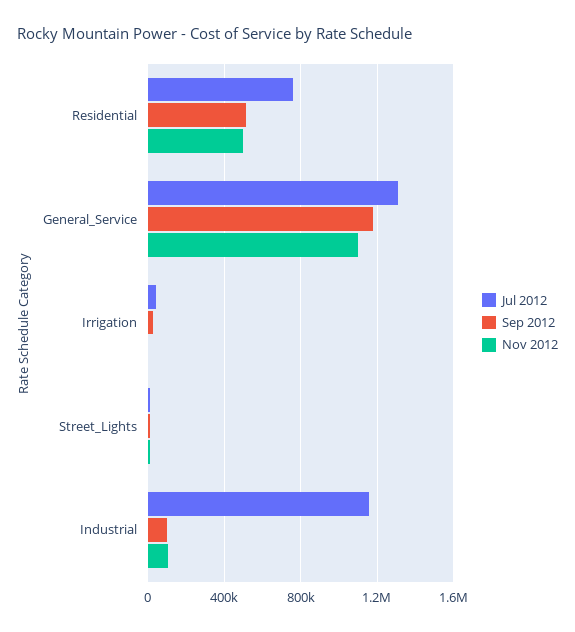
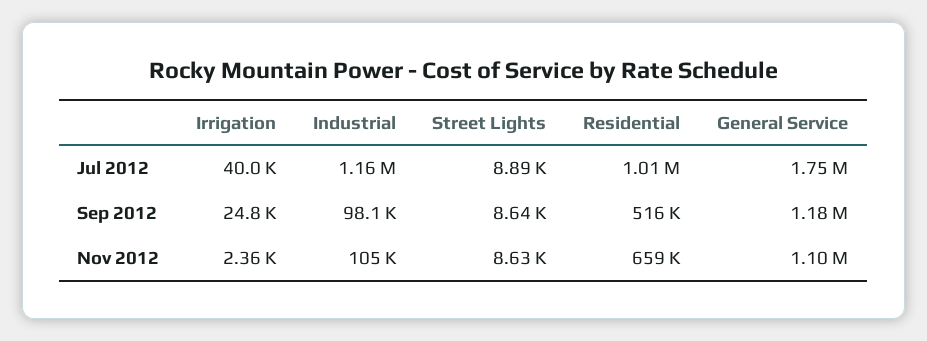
Jul 2012, Residential: 750000 -> 1010000
Nov 2012, Residential: 500000 -> 659000
Jul 2012, General_Service: 1300000 -> 1750000

